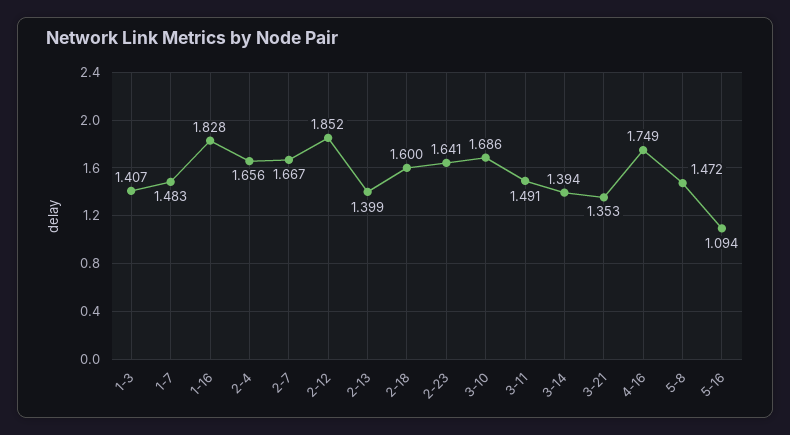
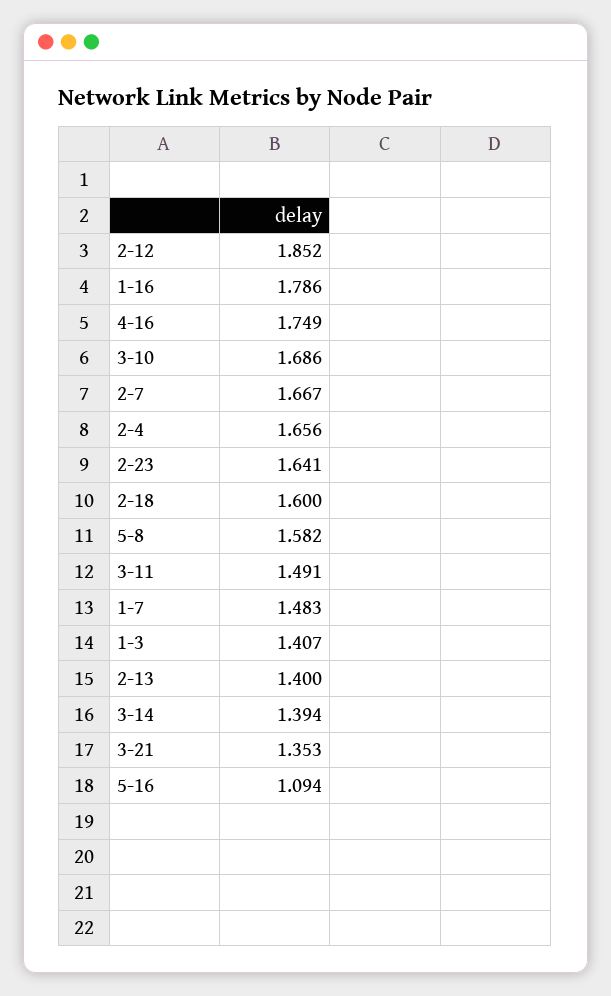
1-16: 1.828 -> 1.786
2-13: 1.399 -> 1.4
5-8: 1.472 -> 1.582

